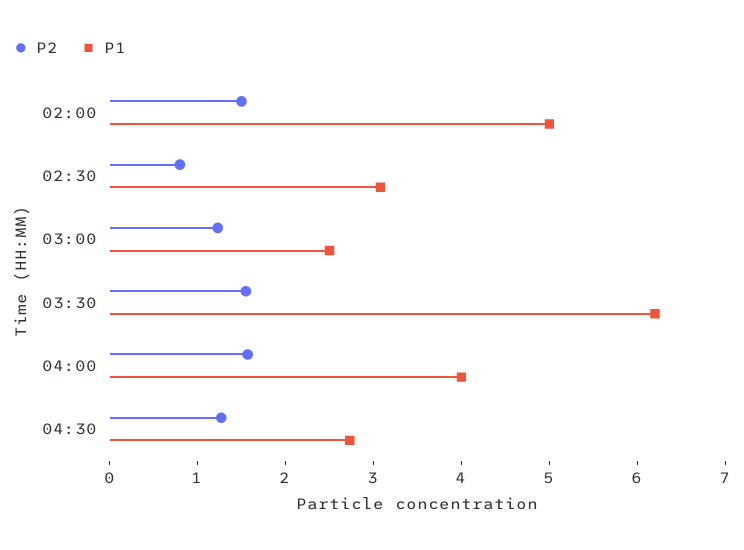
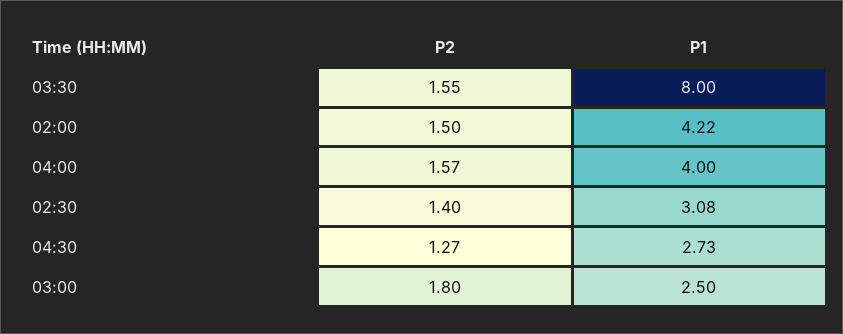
P1, 02:00: 5 -> 4.22
P2, 02:30: 0.8 -> 1.4
P2, 03:00: 1.2 -> 1.8
P1, 03:30: 6.2 -> 8

